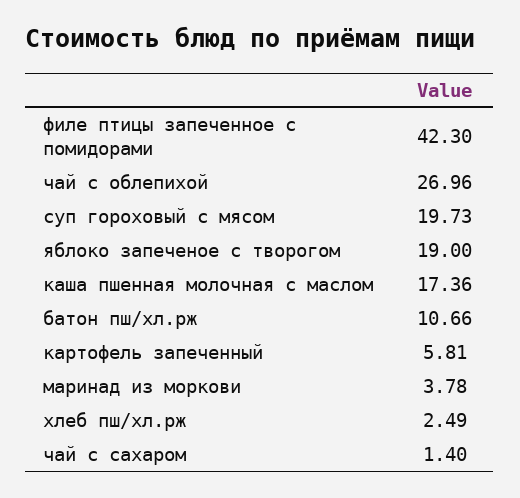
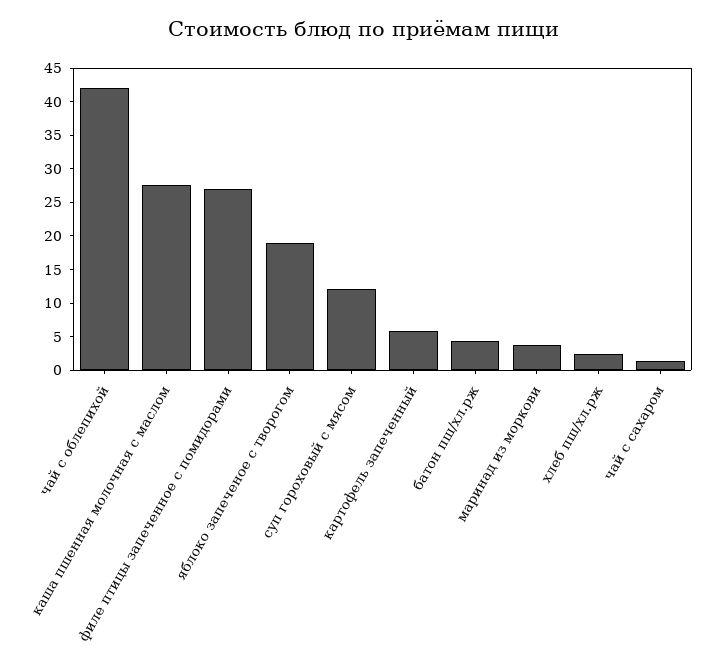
филе птицы запеченное с помидорами: 42.3 -> 27.5
чай с облепихой: 26.96 -> 42.5
суп гороховый с мясом: 19.73 -> 12.5
каша пшенная молочная с маслом: 17.36 -> 27.5
батон пш/хл.рж: 10.66 -> 5

